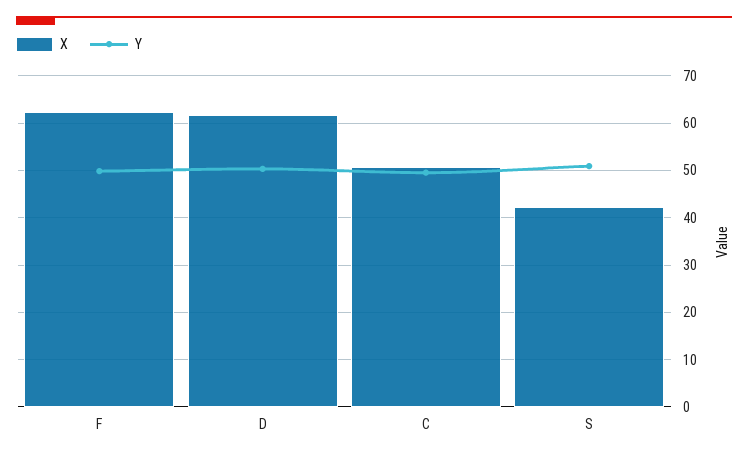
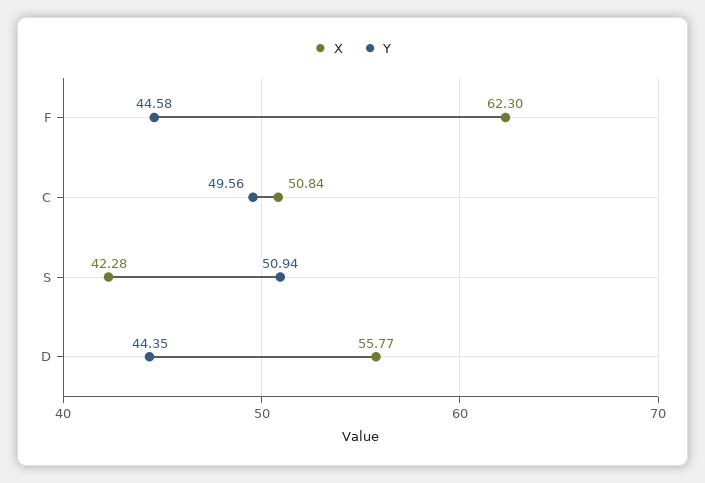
Y, F: 50 -> 44.58
X, D: 62 -> 55.77
Y, D: 50 -> 44.35

